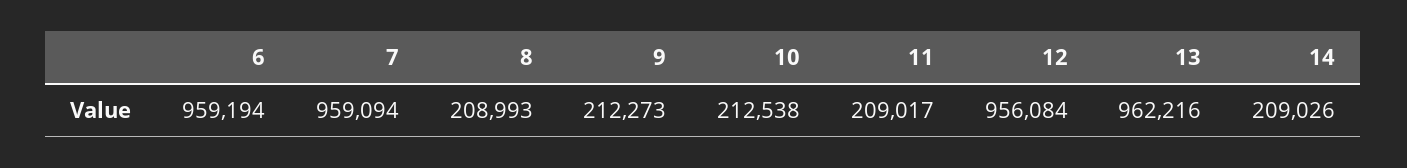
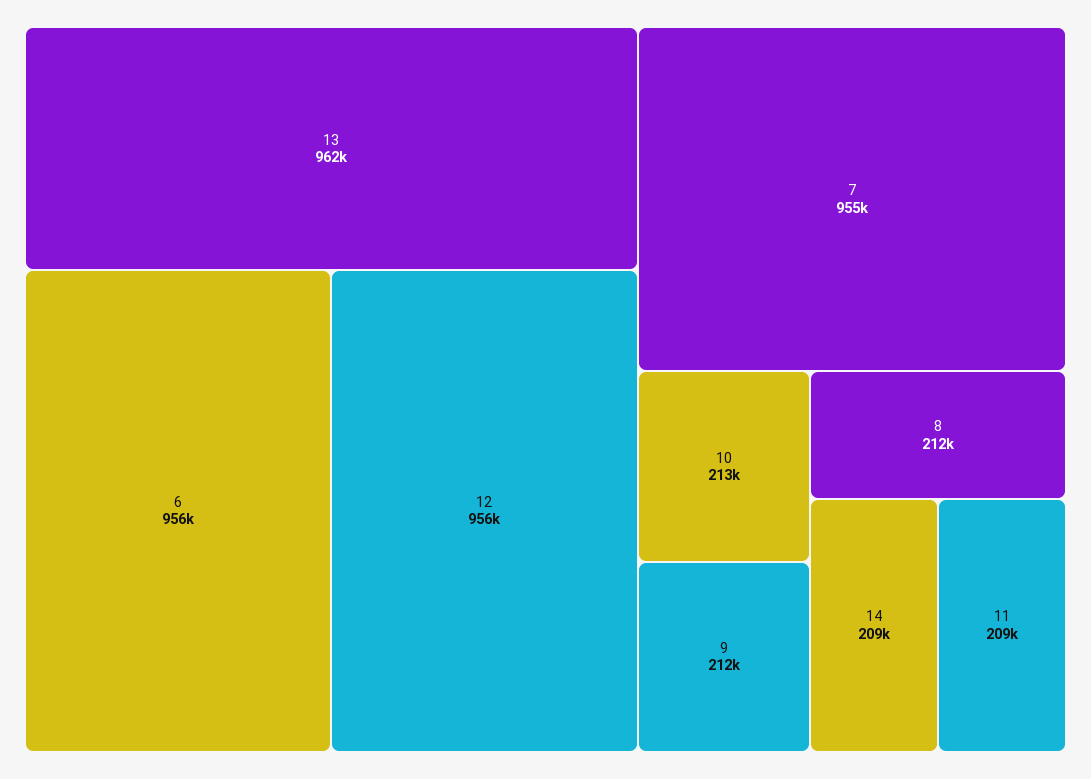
6: 959194 -> 956000
7: 959094 -> 955000
8: 208993 -> 212000

